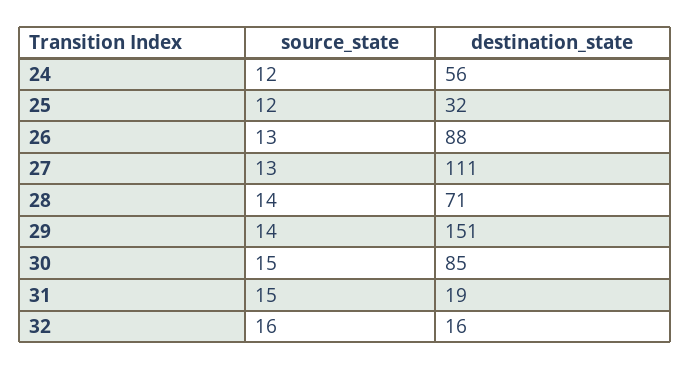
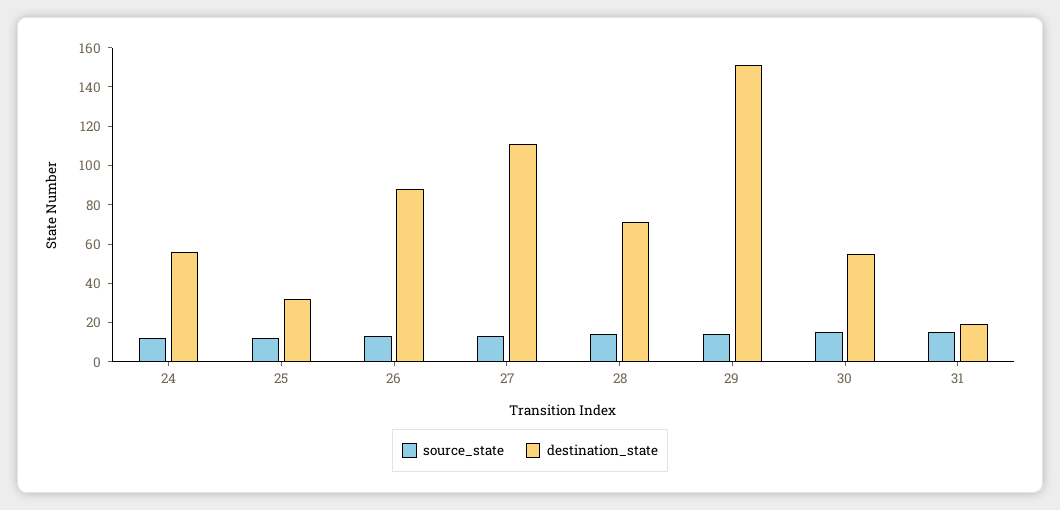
destination_state, 30: 85 -> 55
source_state, 32: 16 -> none
destination_state, 32: 16 -> none

